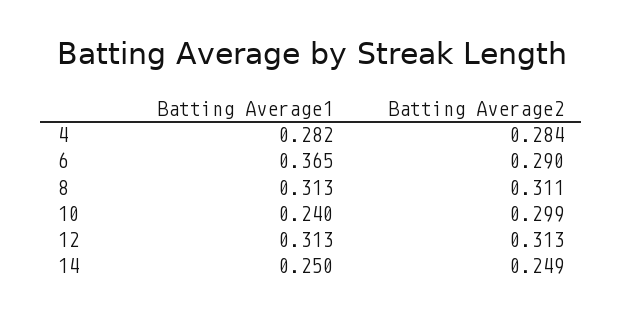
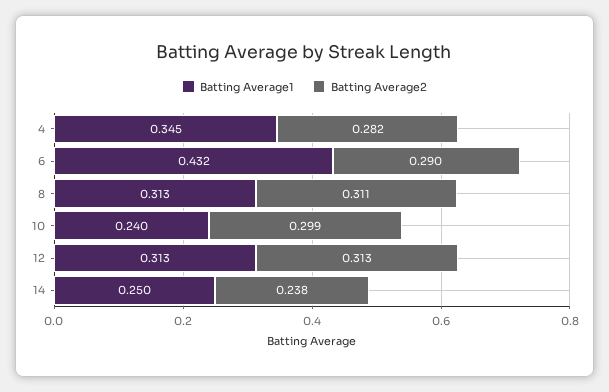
Batting Average1, 4: 0.282 -> 0.345
Batting Average2, 4: 0.284 -> 0.282
Batting Average1, 6: 0.365 -> 0.432
Batting Average2, 14: 0.249 -> 0.238

